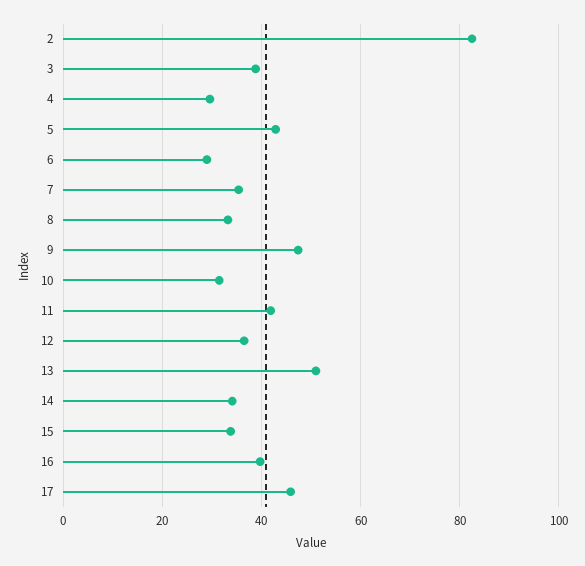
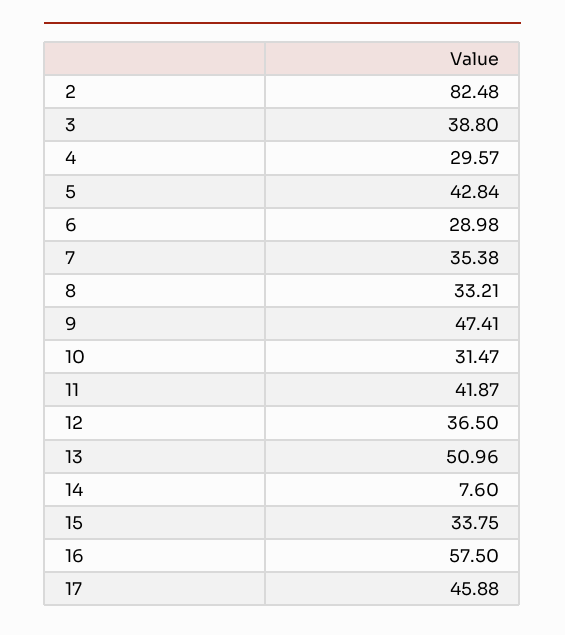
14: 34 -> 7.6
16: 40 -> 57.5

